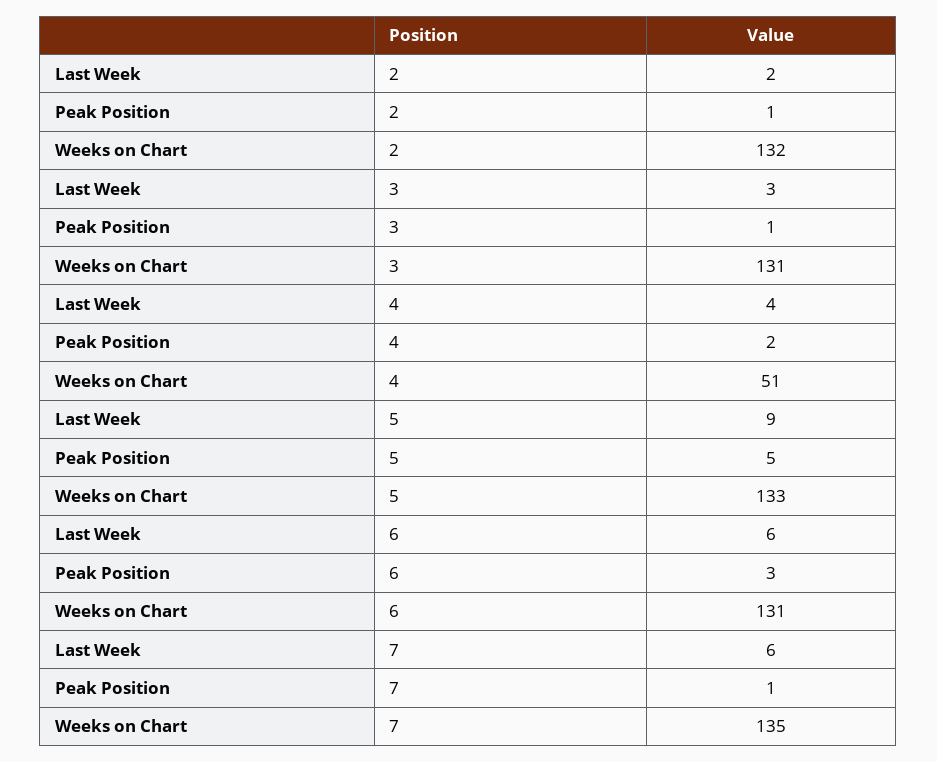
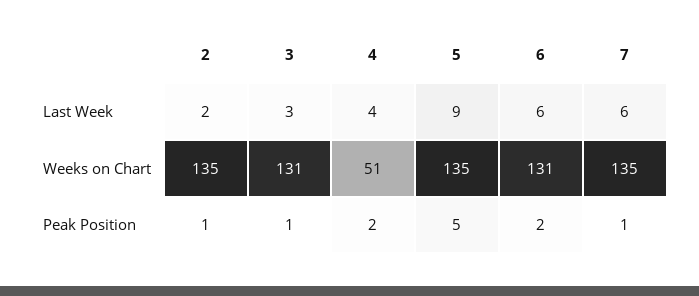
Weeks on Chart, 2: 132 -> 135
Weeks on Chart, 5: 133 -> 135
Peak Position, 6: 3 -> 2

